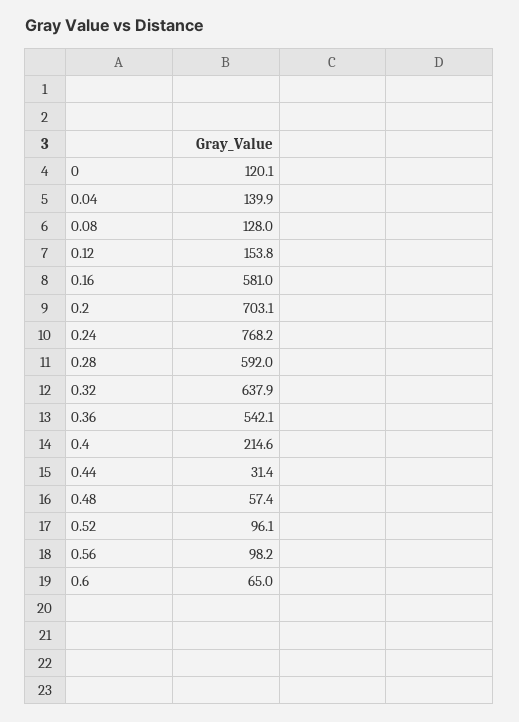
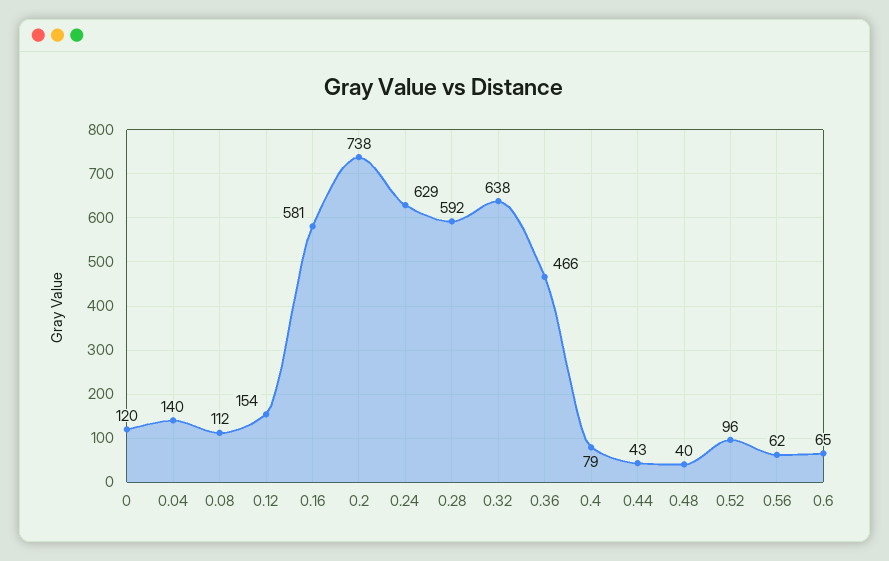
0.08: 128 -> 112
0.2: 703.1 -> 738
0.24: 768.2 -> 629
0.36: 542.1 -> 466
0.4: 214.6 -> 79
0.44: 31.4 -> 43
0.48: 57.4 -> 40
0.56: 98.2 -> 62

